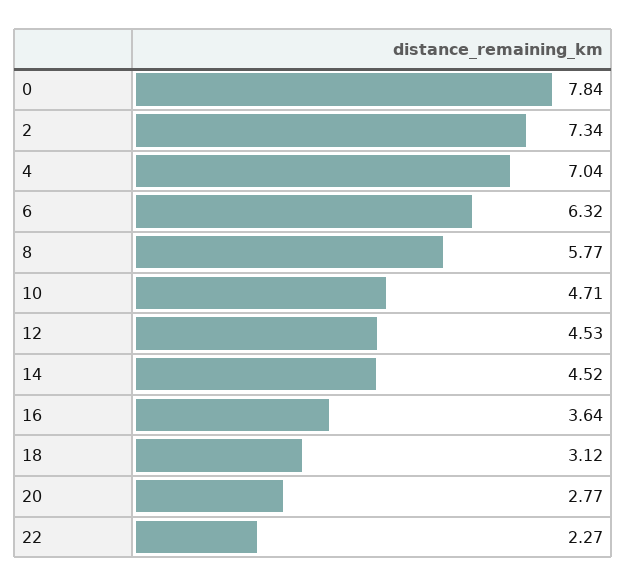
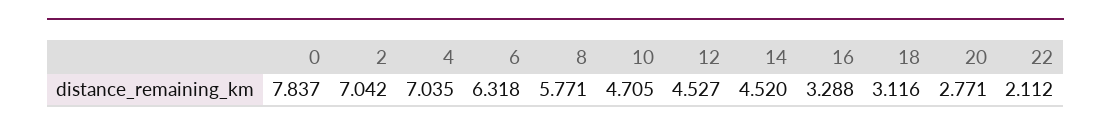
2: 7.34 -> 7.042
16: 3.64 -> 3.288
22: 2.27 -> 2.112

